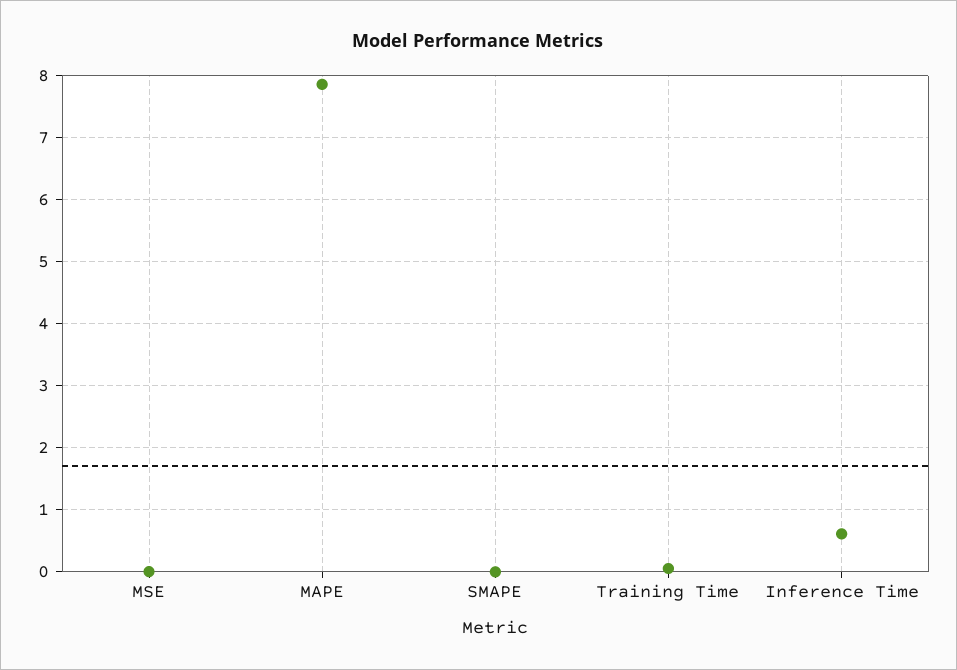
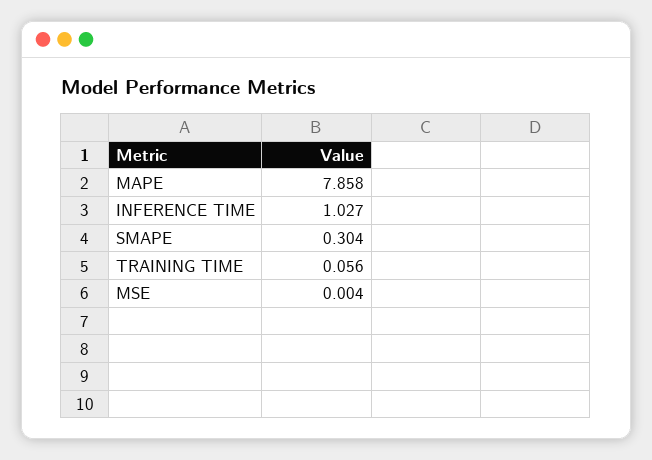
SMAPE: 0 -> 0.304
Inference Time: 0.6 -> 1.027

